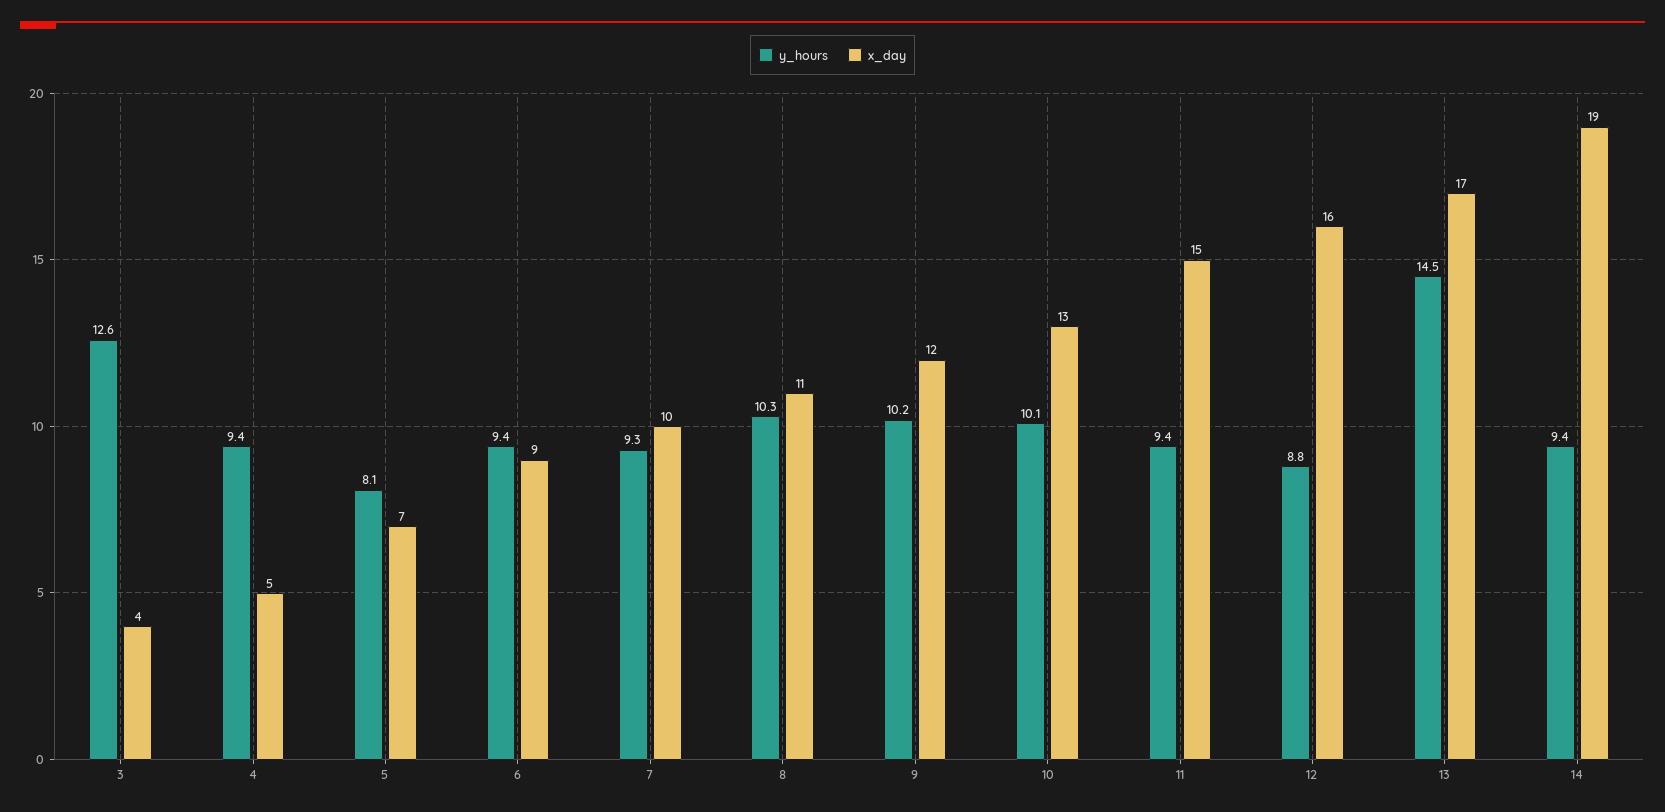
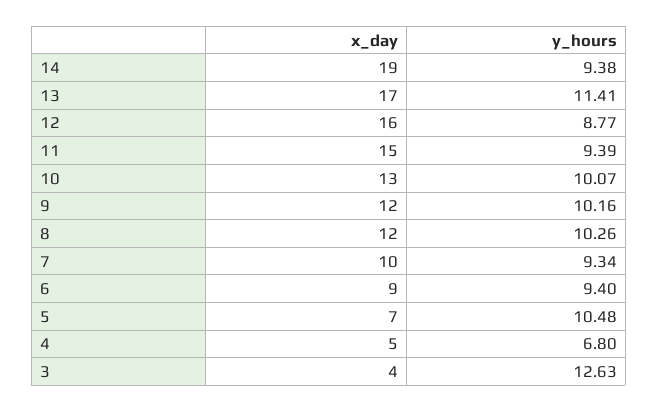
y_hours, 4: 9.4 -> 6.8
y_hours, 5: 8.1 -> 10.48
x_day, 8: 11 -> 12
y_hours, 13: 14.5 -> 11.41

